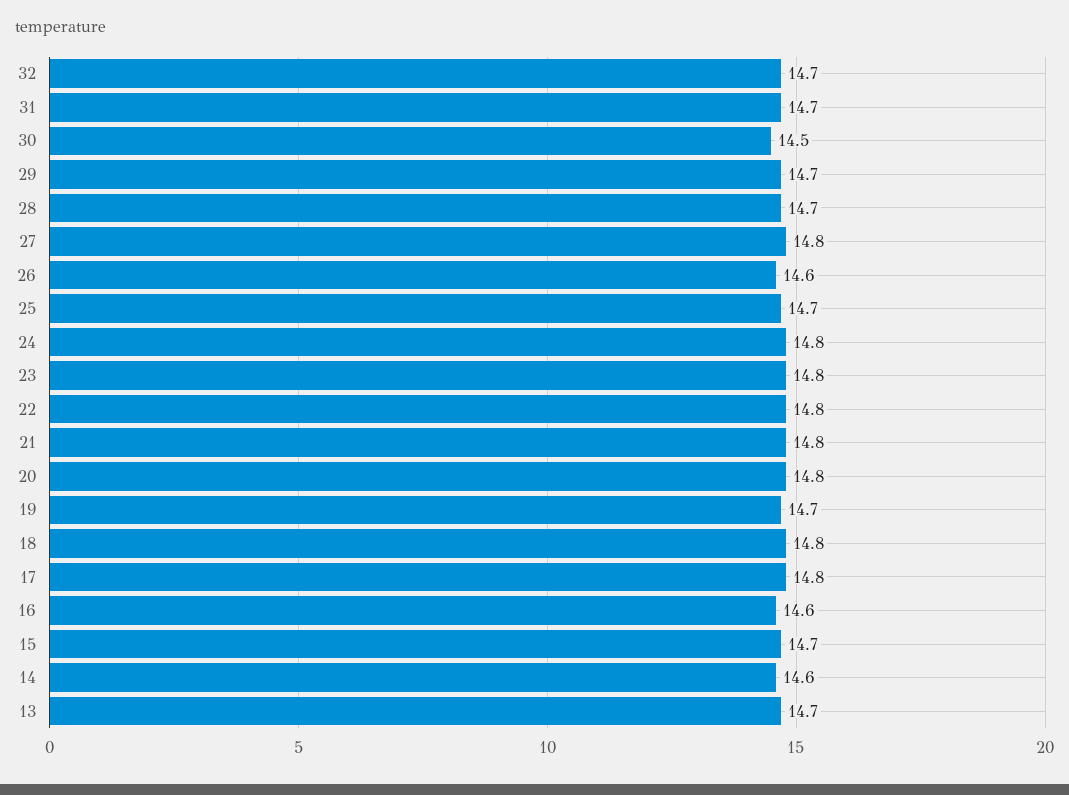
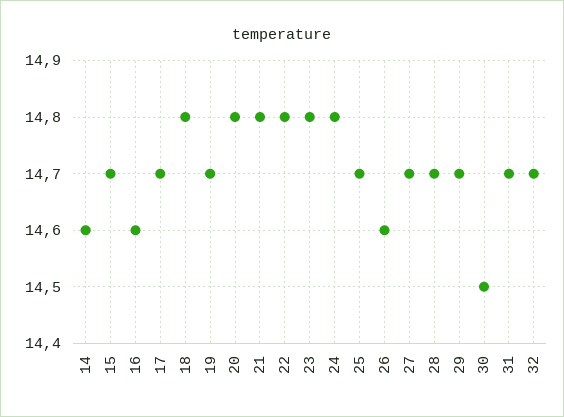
27: 14.8 -> 14.7
17: 14.8 -> 14.7
13: 14.7 -> none

